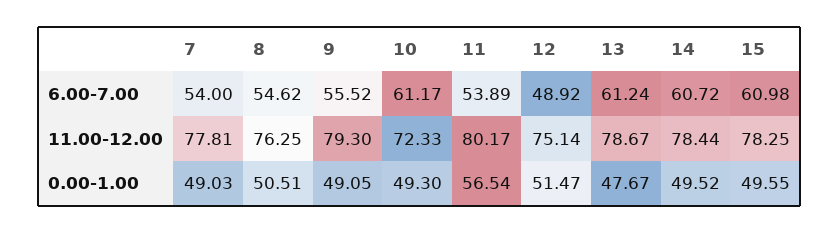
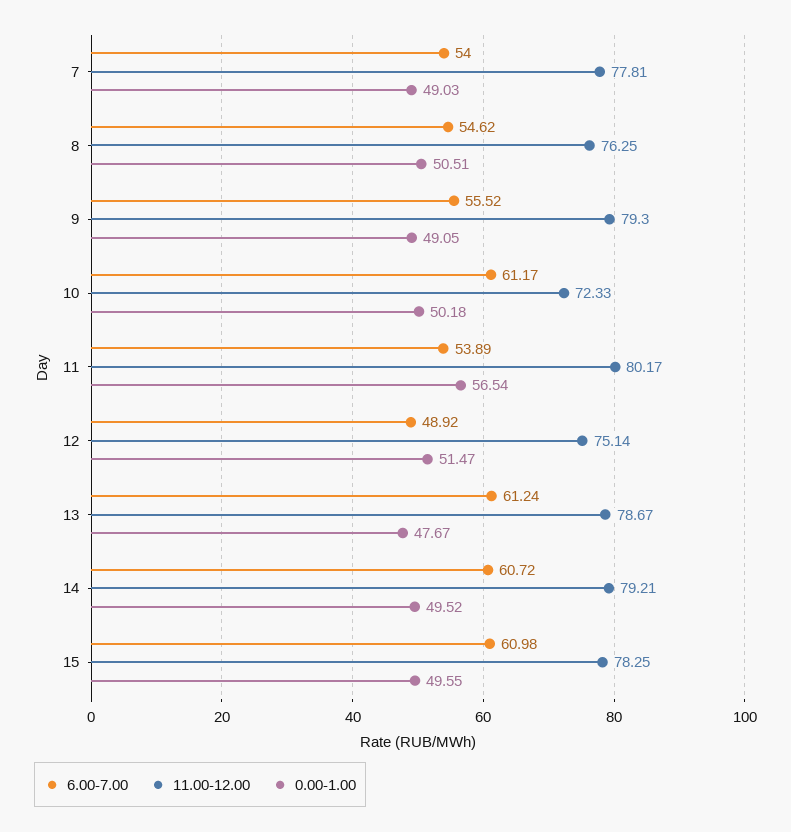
11.00-12.00, 14: 78.44 -> 79.21
0.00-1.00, 10: 49.3 -> 50.18

